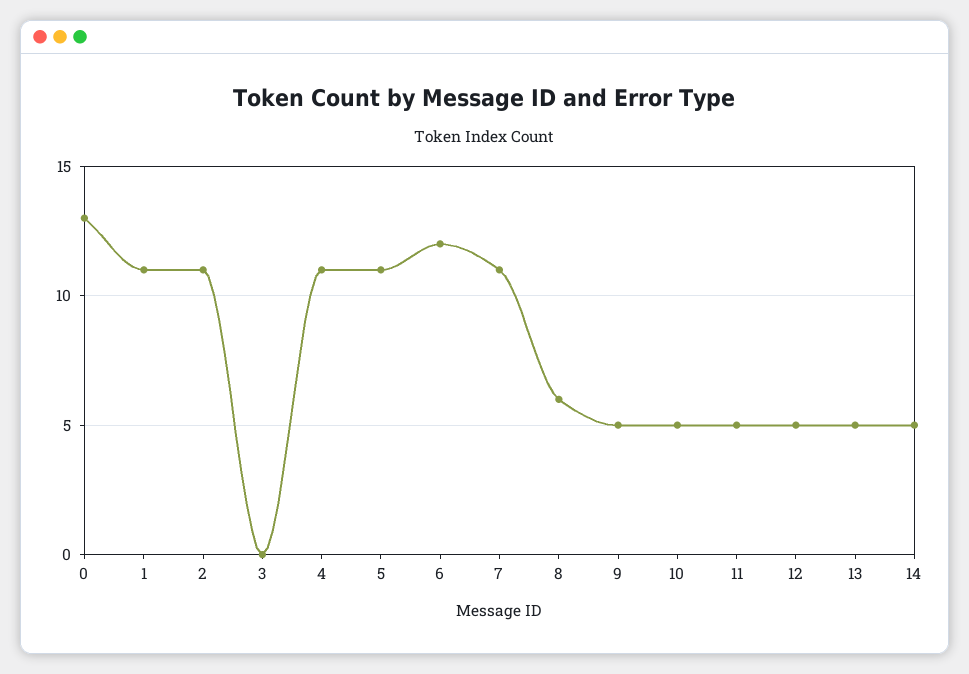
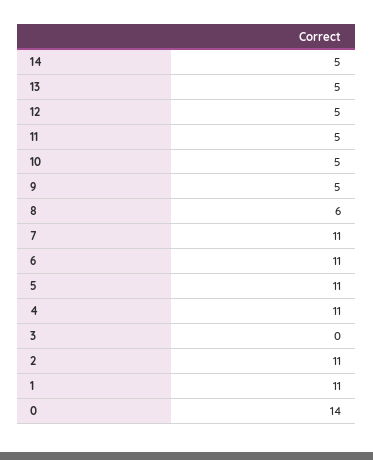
0: 13 -> 14
6: 12 -> 11

